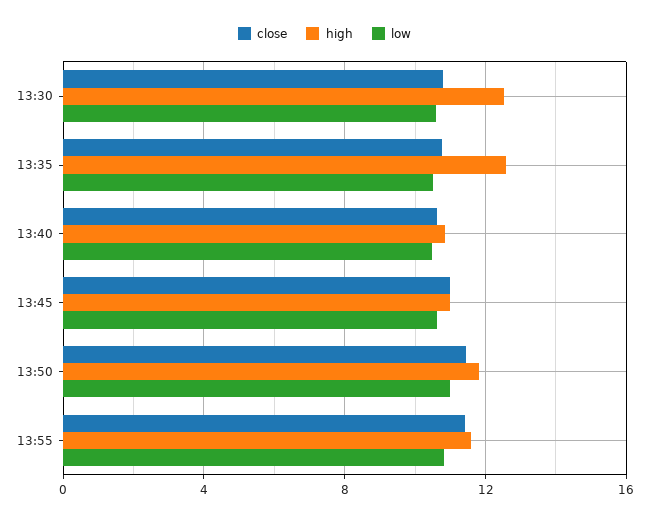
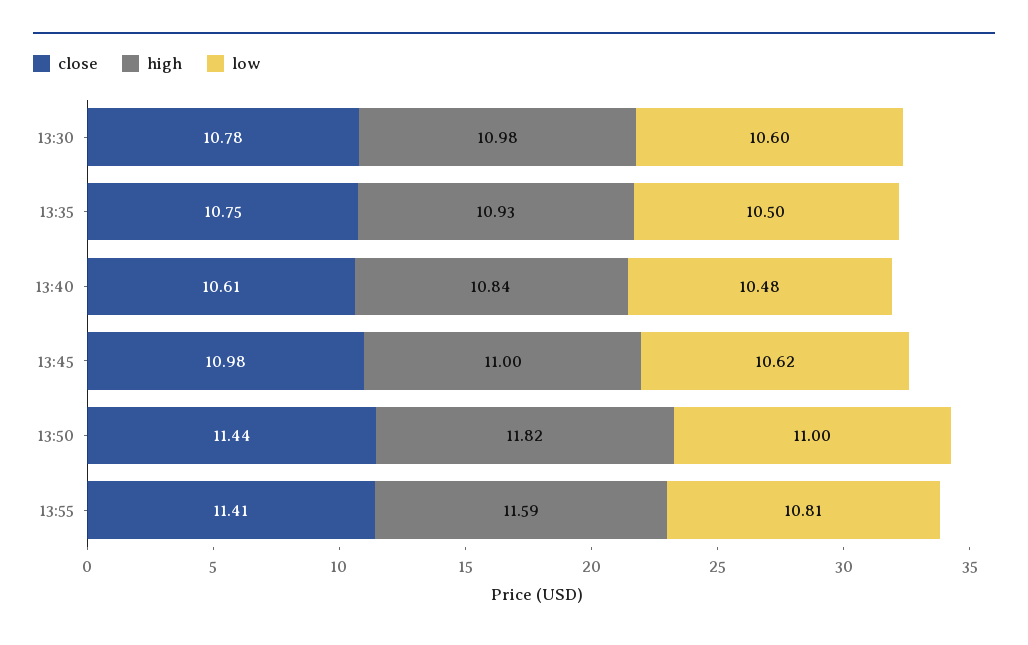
high, 13:30: 12.5 -> 10.98
high, 13:35: 12.5 -> 10.93

